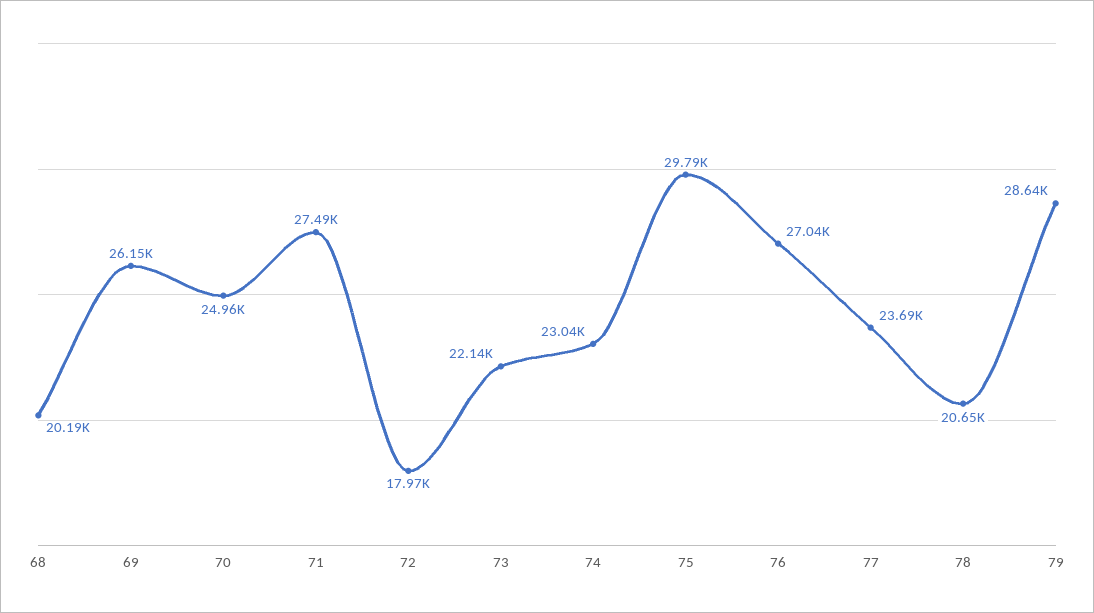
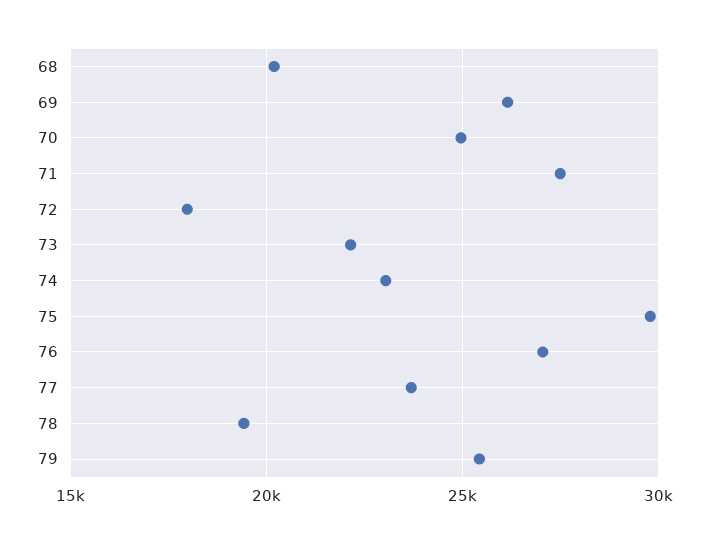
78: 20650 -> 19500
79: 28640 -> 25500

